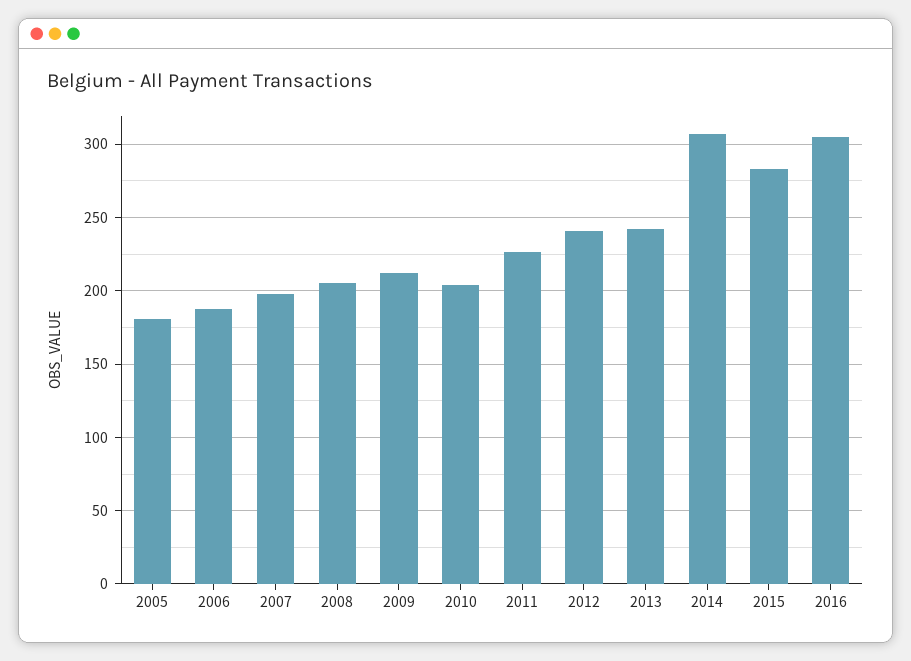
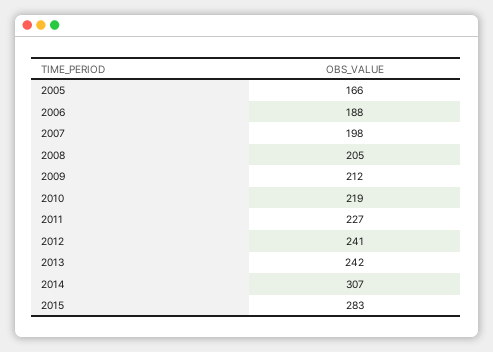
2005: 180 -> 166
2010: 205 -> 219
2016: 305 -> none

